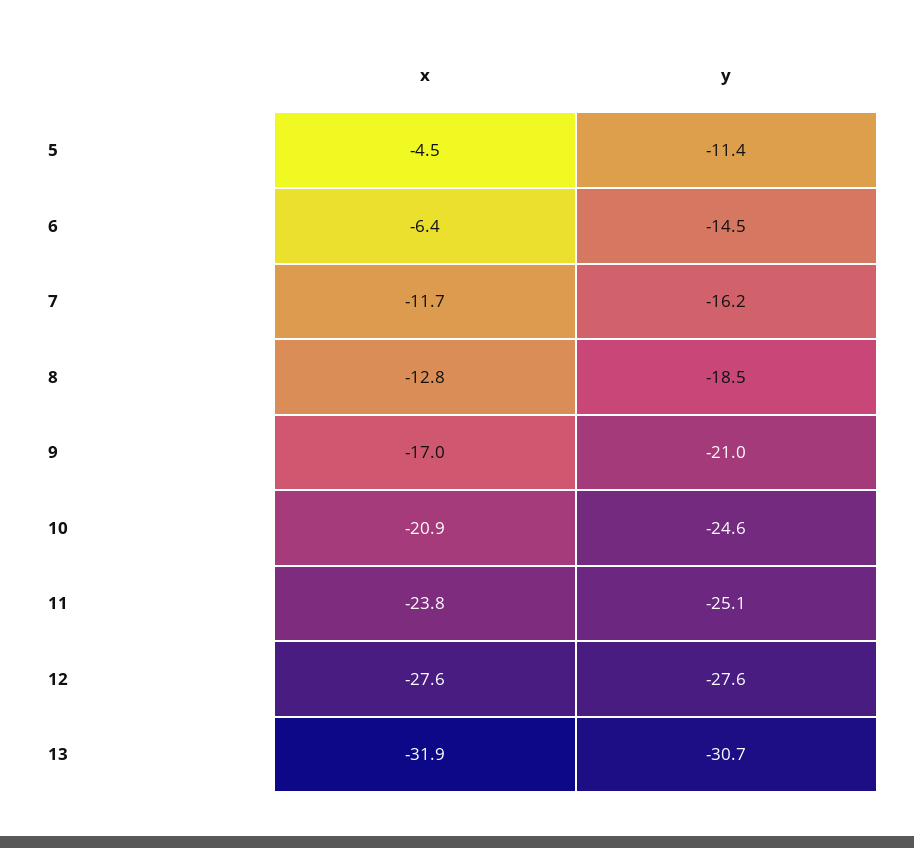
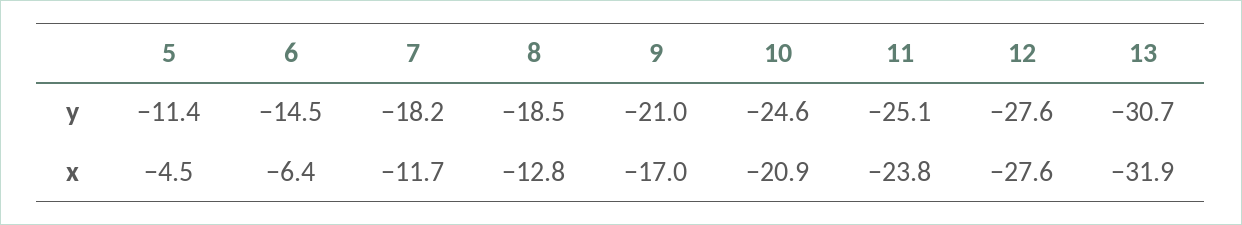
y, 7: -16.2 -> -18.2

